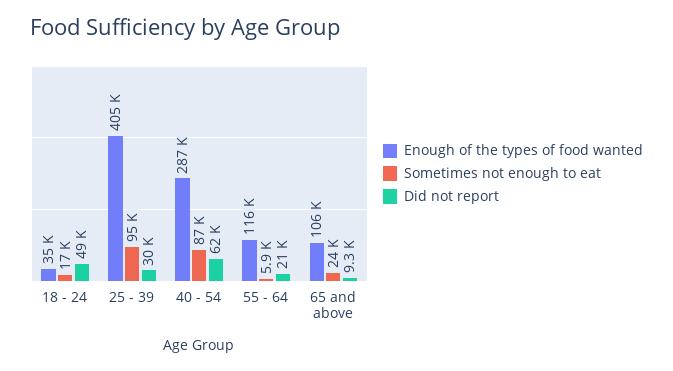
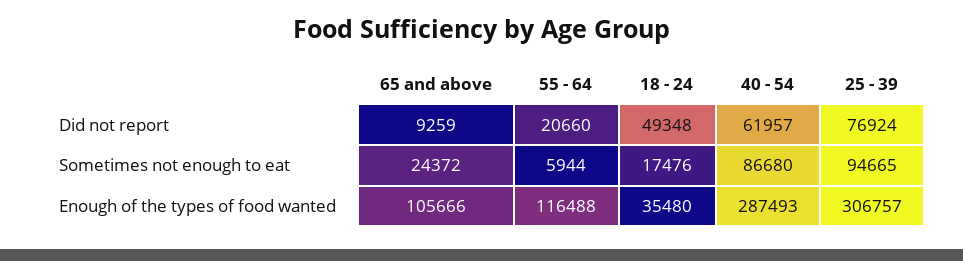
Enough of the types of food wanted, 25 - 39: 405000 -> 306757
Did not report, 25 - 39: 30000 -> 76924

